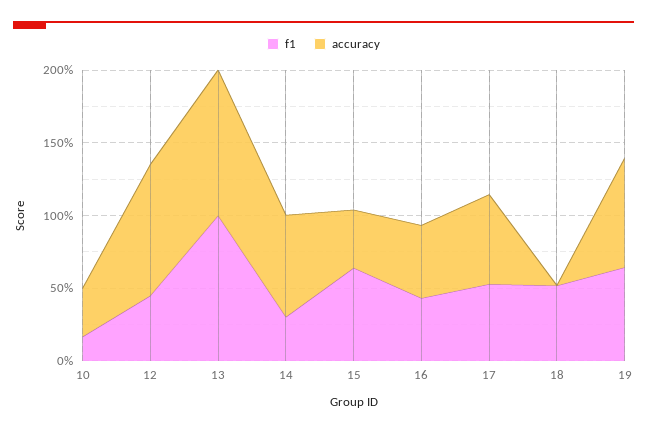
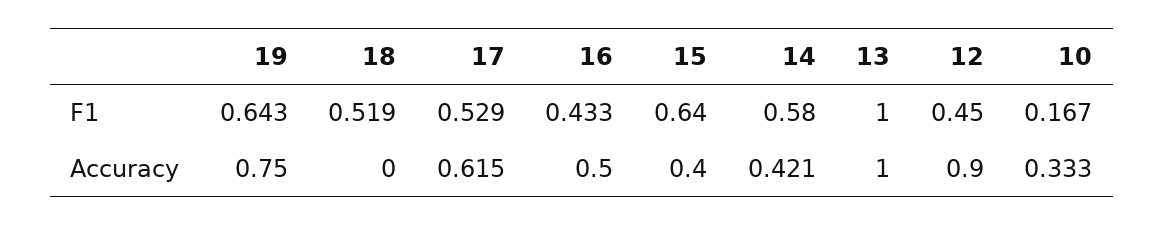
f1, 14: 0.3 -> 0.58
accuracy, 14: 0.7 -> 0.421

